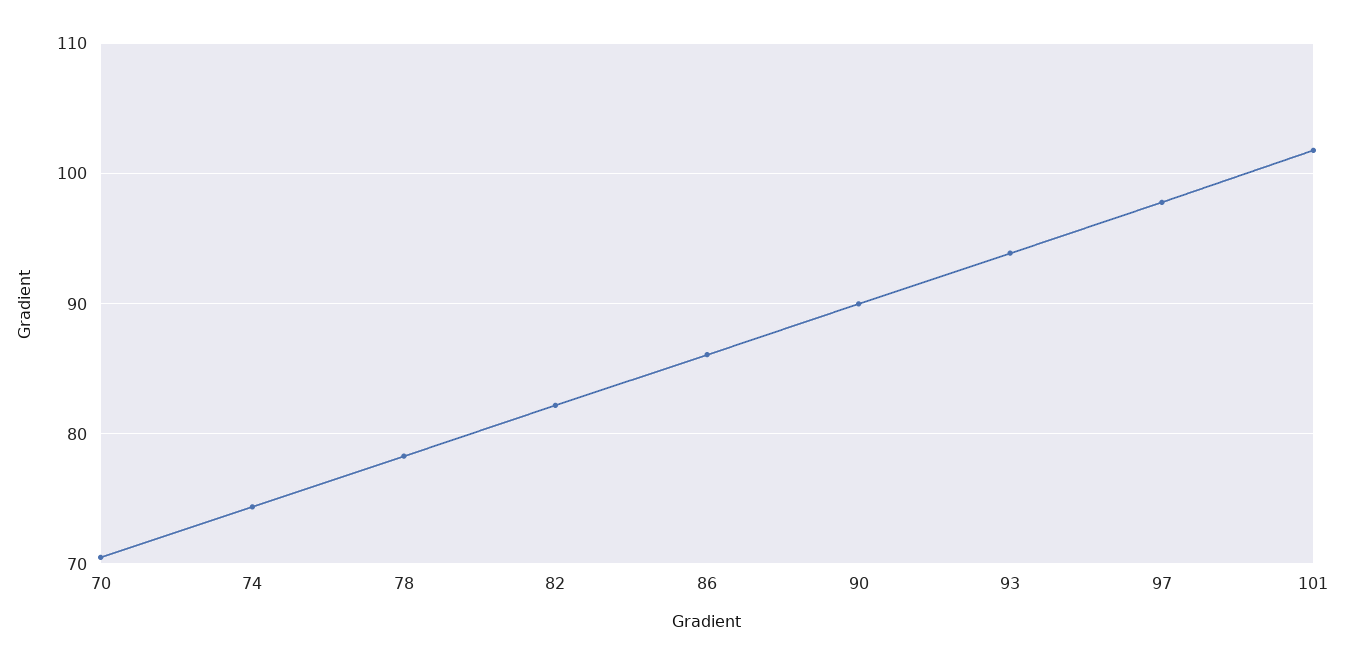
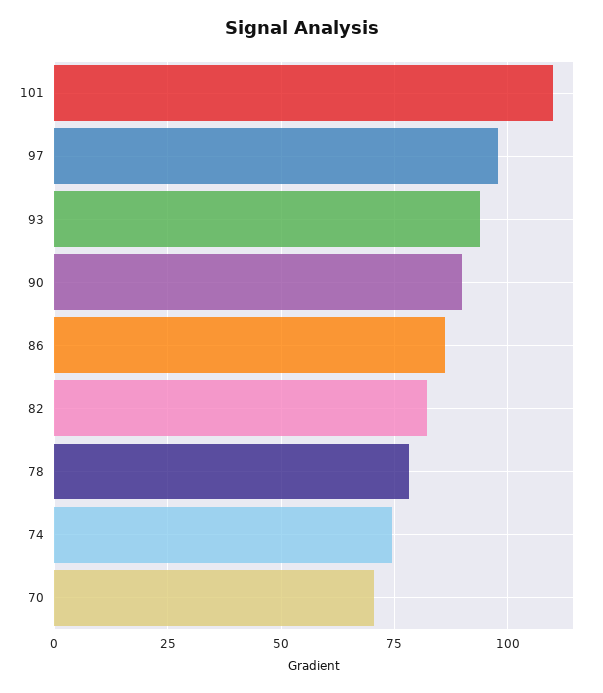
101: 102 -> 110

